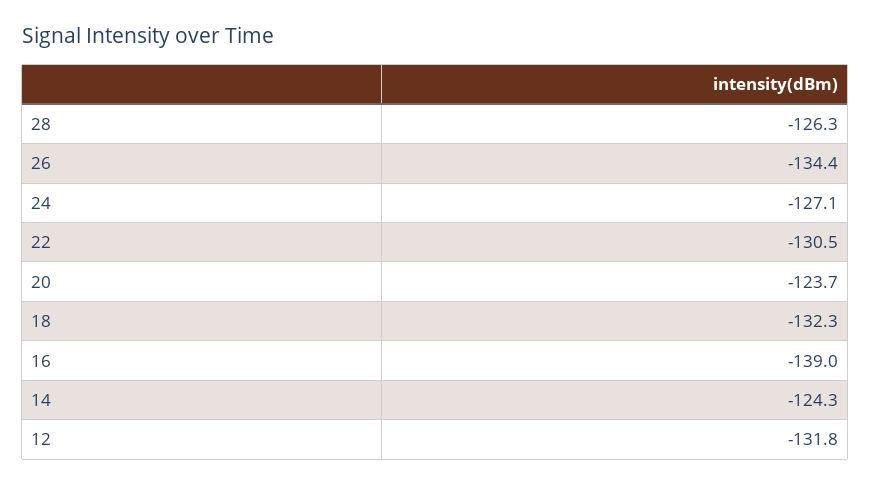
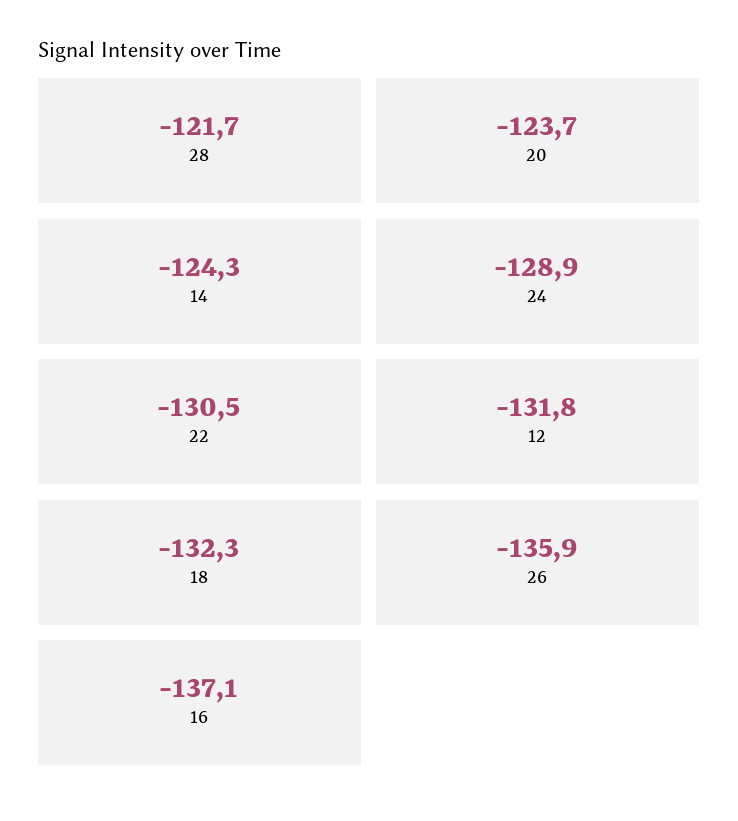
28: -126.3 -> -121.7
26: -134.4 -> -135.9
24: -127.1 -> -128.9
16: -139 -> -137.1

